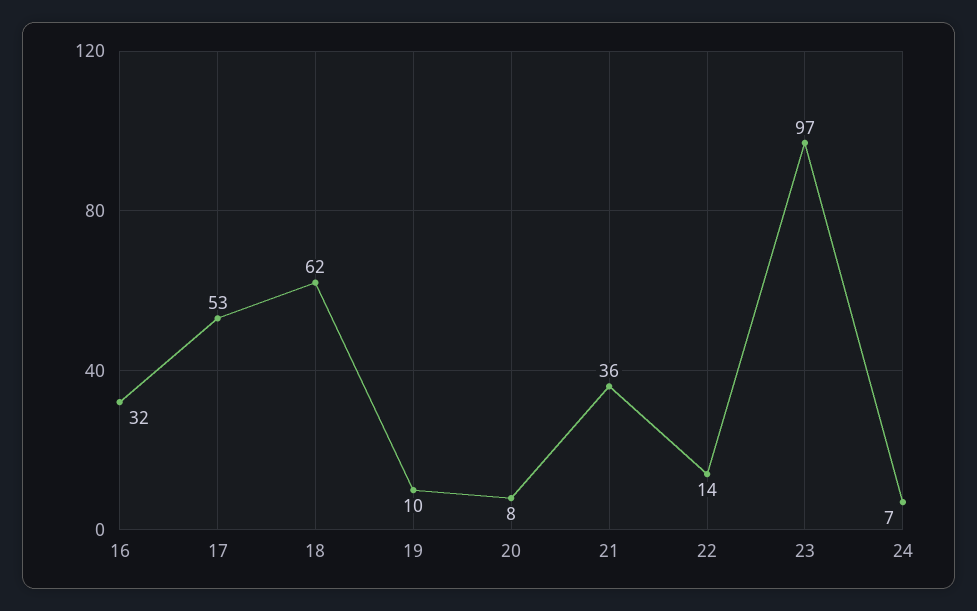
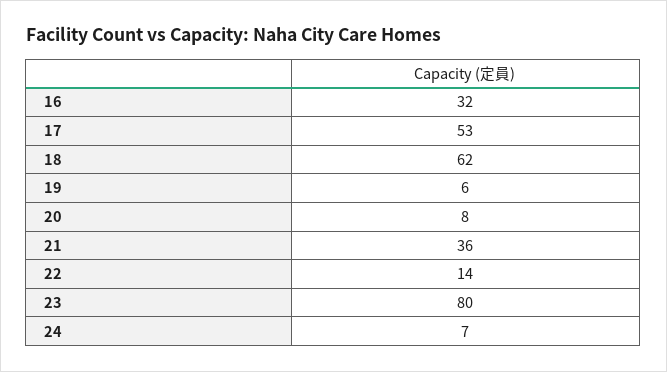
19: 10 -> 6
23: 97 -> 80

